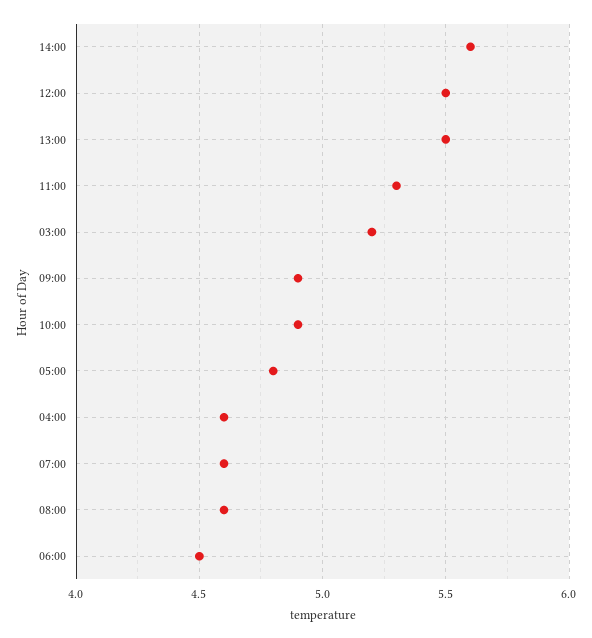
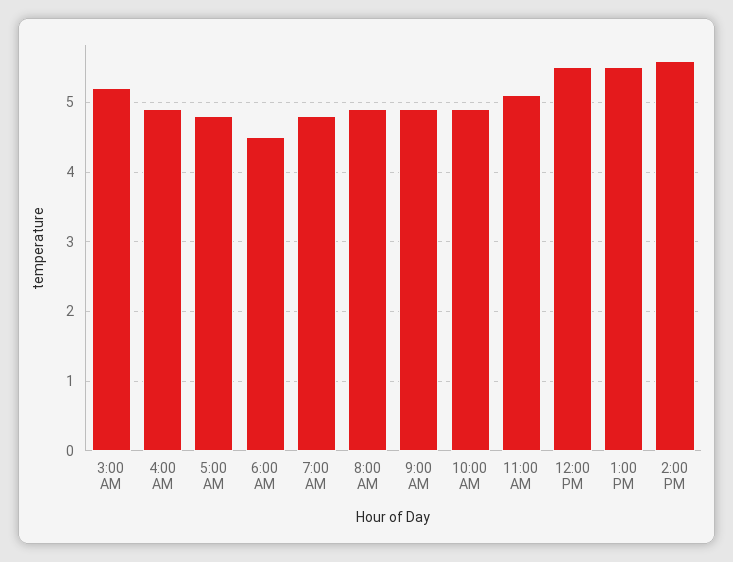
11:00: 5.3 -> 5.1
04:00: 4.6 -> 4.9
07:00: 4.6 -> 4.8
08:00: 4.6 -> 4.9

